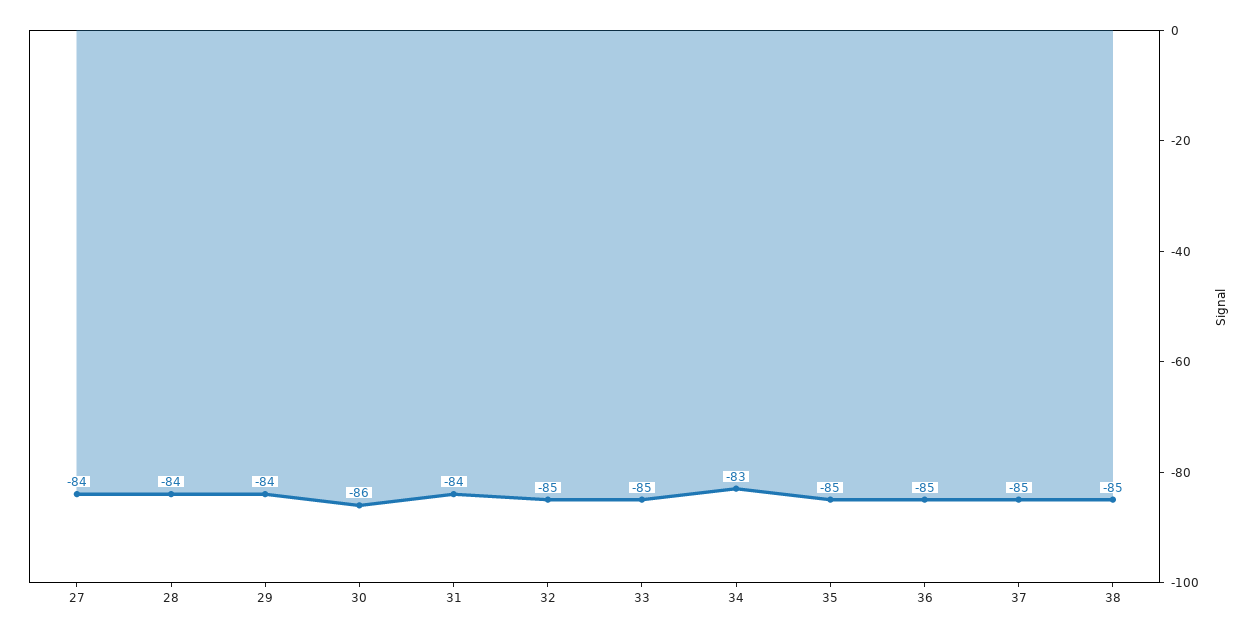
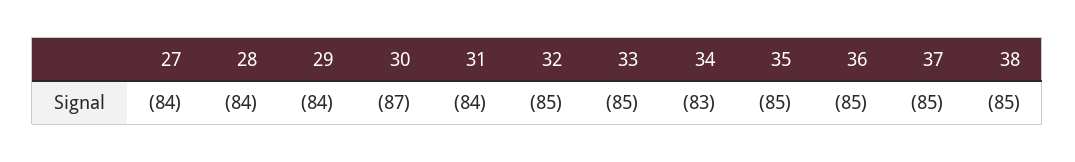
30: -86 -> -87

